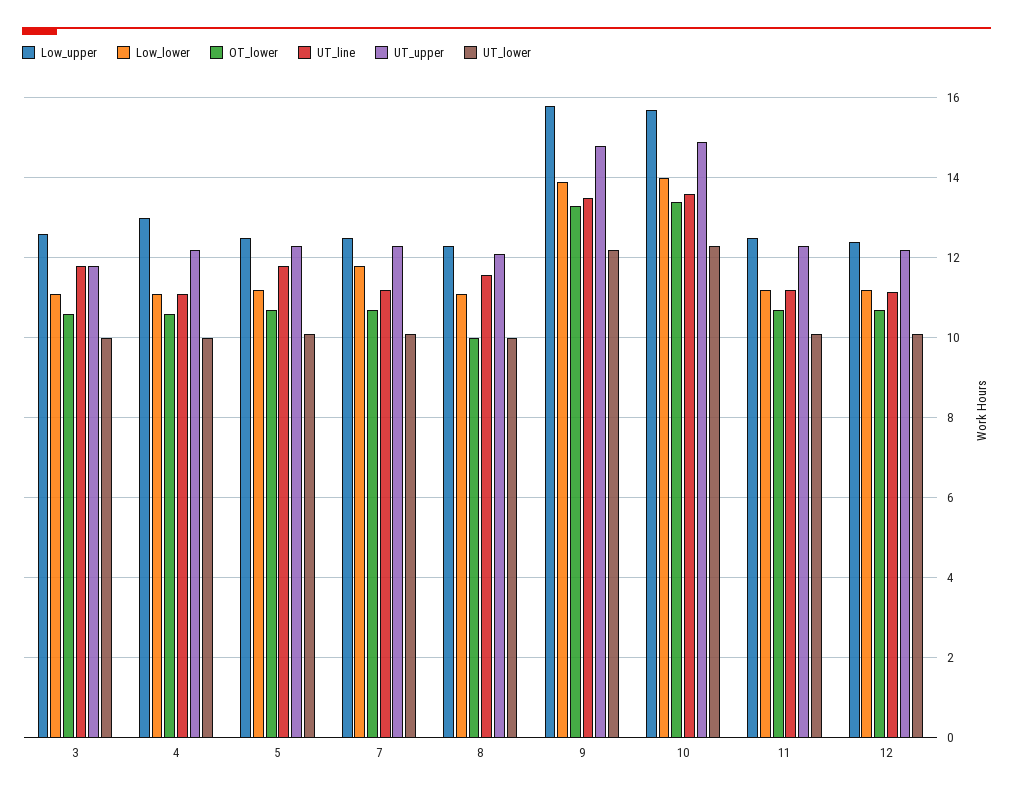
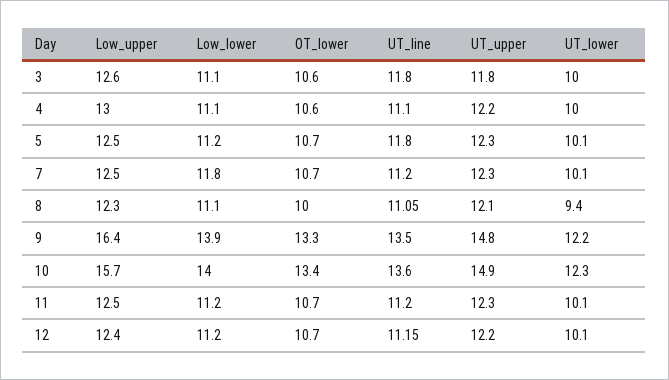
UT_line, 8: 11.6 -> 11.05
UT_lower, 8: 10 -> 9.4
Low_upper, 9: 15.8 -> 16.4

